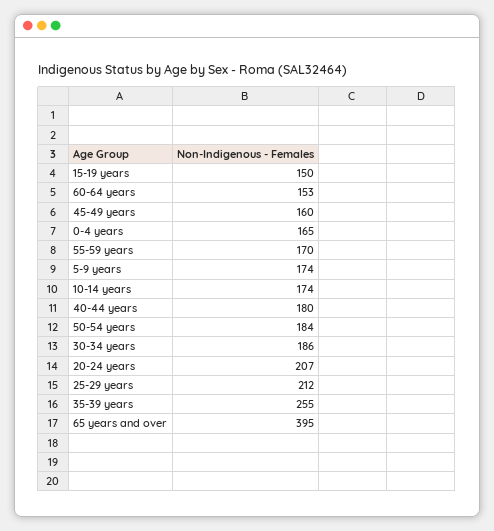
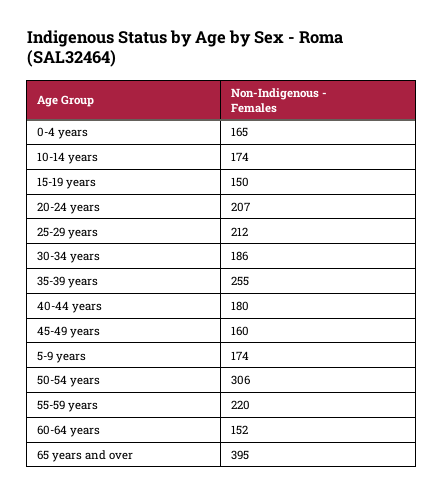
60-64 years: 153 -> 152
55-59 years: 170 -> 220
50-54 years: 184 -> 306

